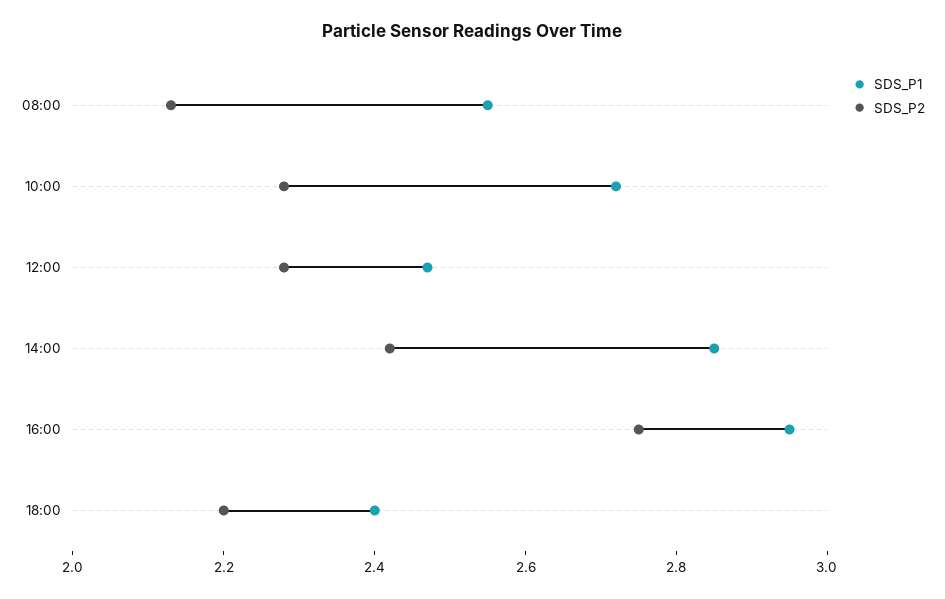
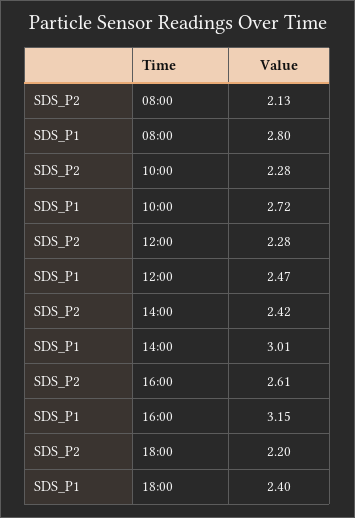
SDS_P1, 08:00: 2.55 -> 2.8
SDS_P1, 14:00: 2.85 -> 3.01
SDS_P1, 16:00: 2.95 -> 3.15
SDS_P2, 16:00: 2.75 -> 2.61

